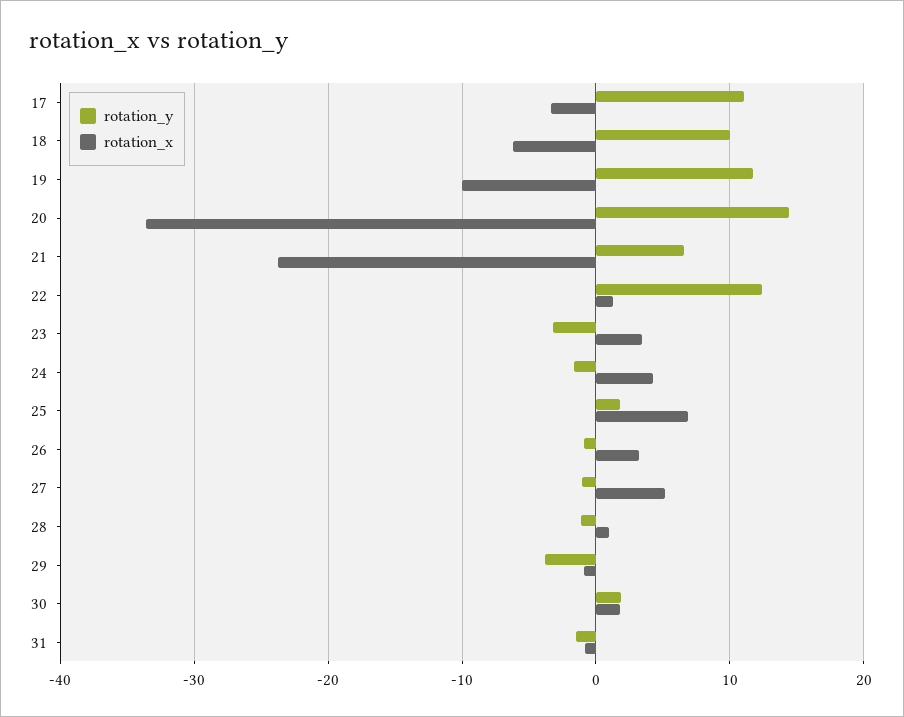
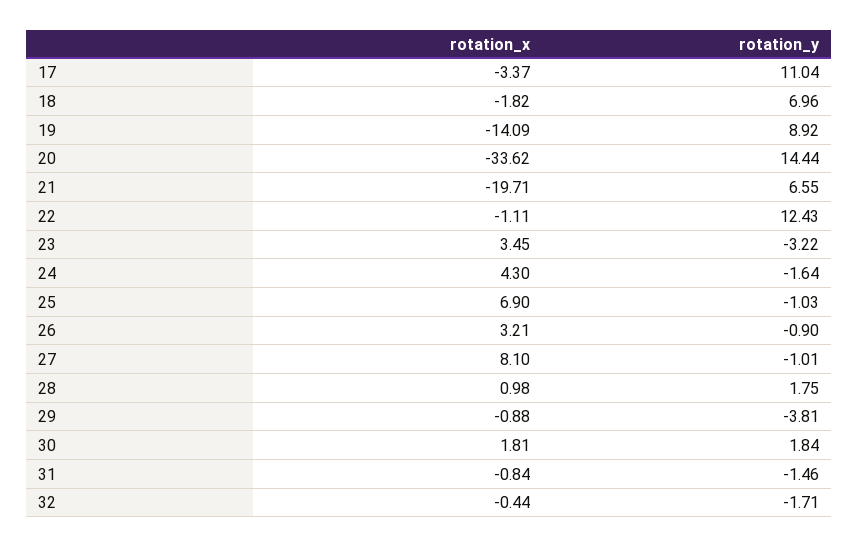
rotation_y, 18: 10 -> 6.96
rotation_x, 18: -6 -> -1.82
rotation_y, 19: 12 -> 8.92
rotation_x, 19: -10 -> -14.09
rotation_x, 21: -24 -> -19.71
rotation_x, 22: 1 -> -1.11
rotation_y, 25: 2 -> -1.03
rotation_x, 27: 5 -> 8.1
rotation_y, 28: -1 -> 1.75
rotation_x, 32: none -> -0.44
rotation_y, 32: none -> -1.71

